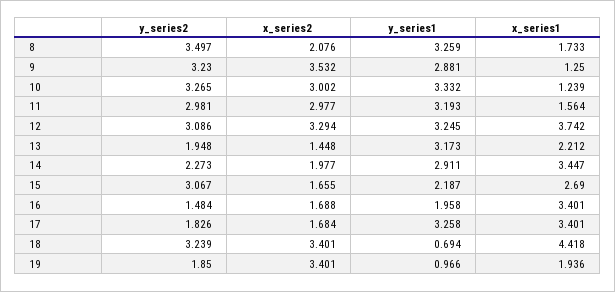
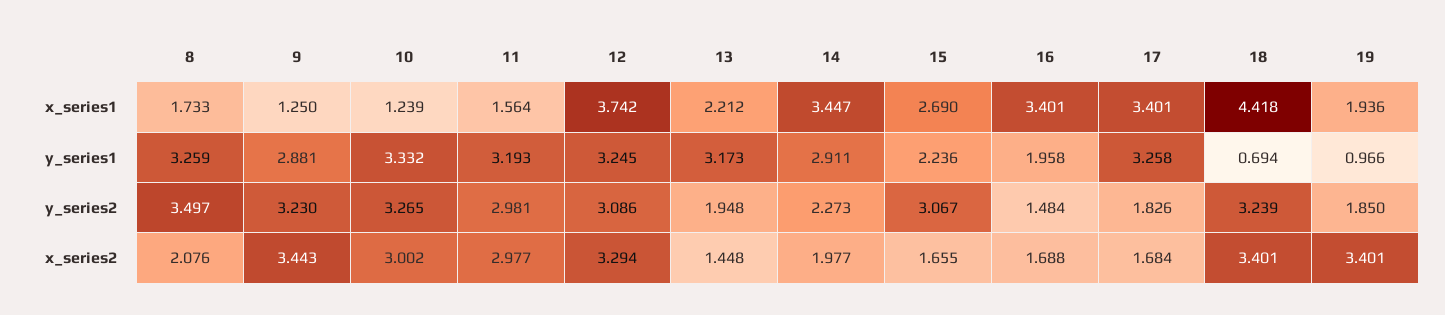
x_series2, 9: 3.532 -> 3.443
y_series1, 15: 2.187 -> 2.236

